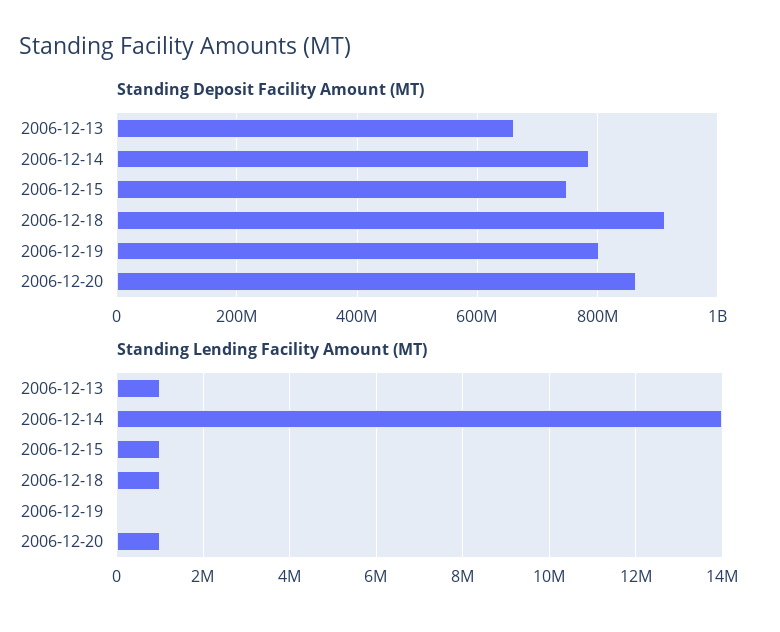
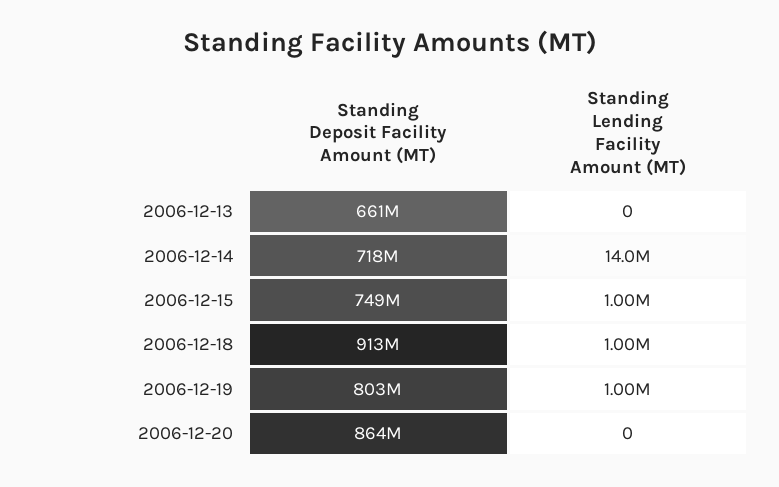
Standing Deposit Facility Amount (MT), 2006-12-14: 780000000 -> 718000000
Standing Lending Facility Amount (MT), 2006-12-13: 1000000 -> 0
Standing Lending Facility Amount (MT), 2006-12-19: 0 -> 1000000
Standing Lending Facility Amount (MT), 2006-12-20: 1000000 -> 0

